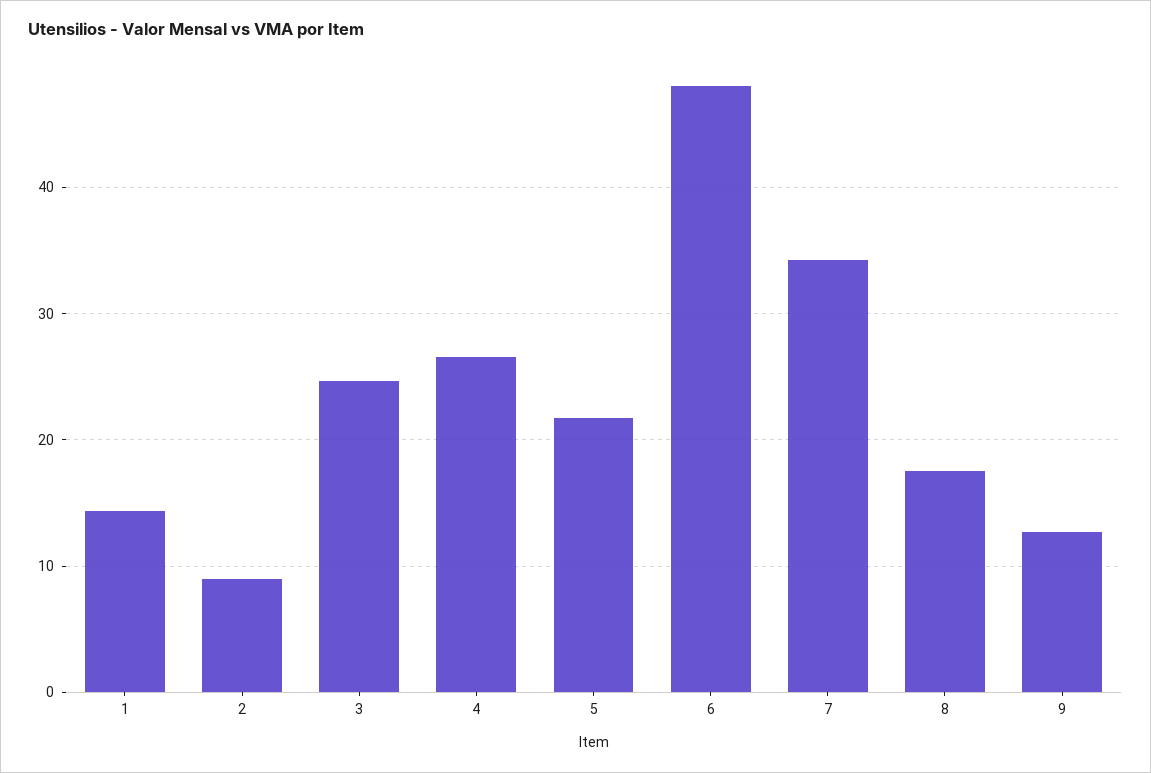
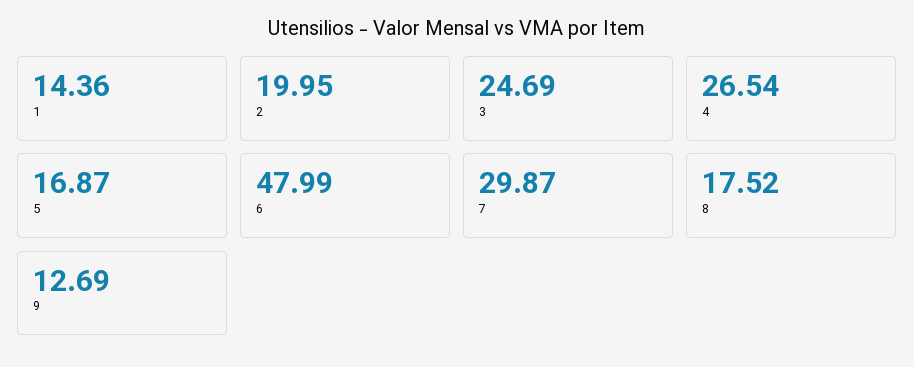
2: 9 -> 19.95
5: 22 -> 16.87
7: 34 -> 29.87

